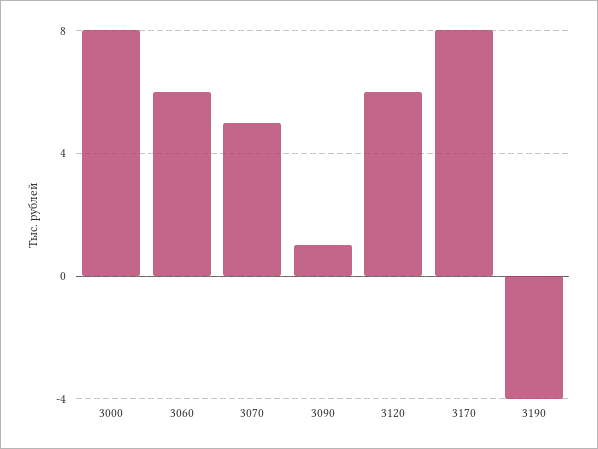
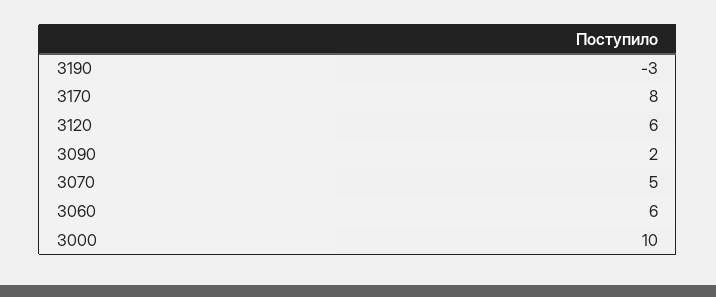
3000: 8 -> 10
3090: 1 -> 2
3190: -4 -> -3

